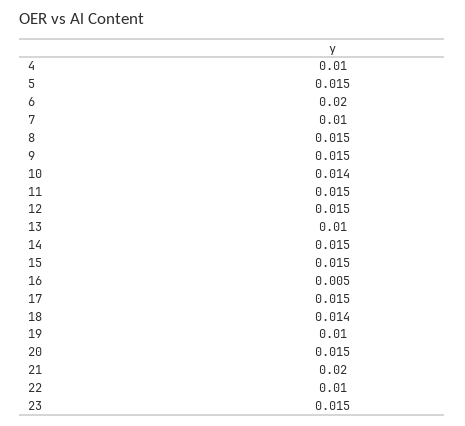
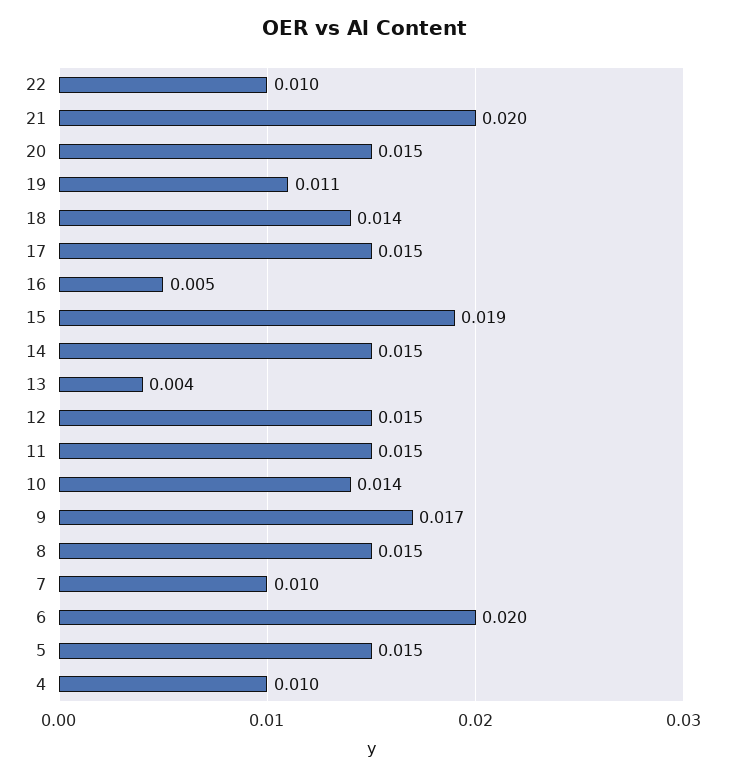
9: 0.015 -> 0.017
13: 0.01 -> 0.004
15: 0.015 -> 0.019
19: 0.01 -> 0.011
23: 0.015 -> none

